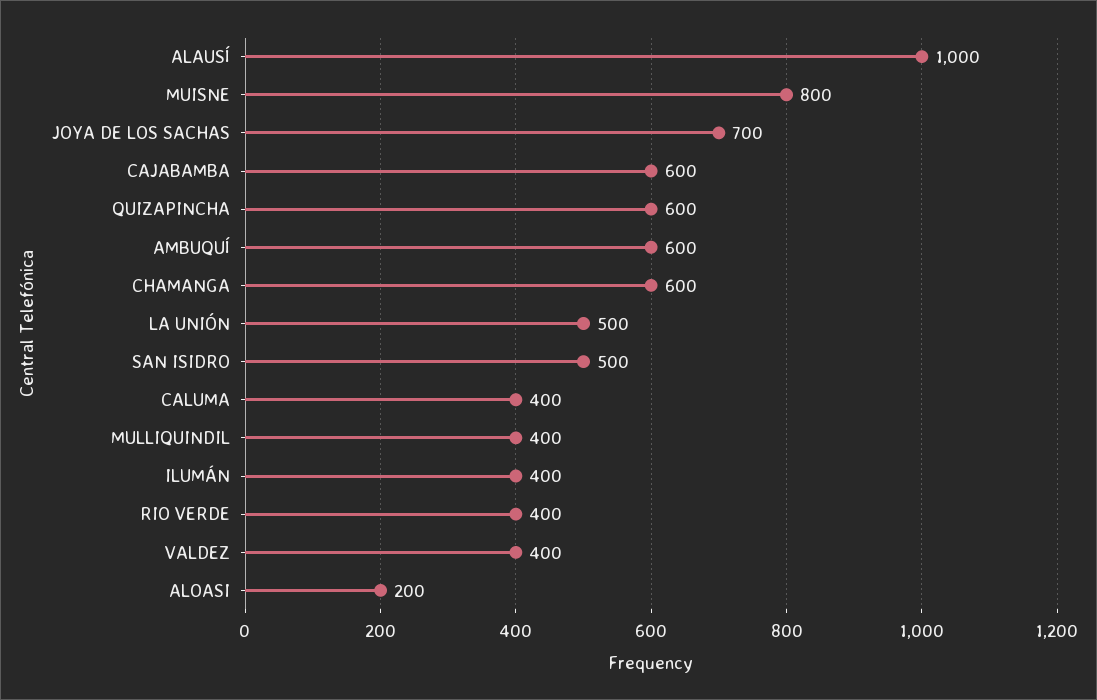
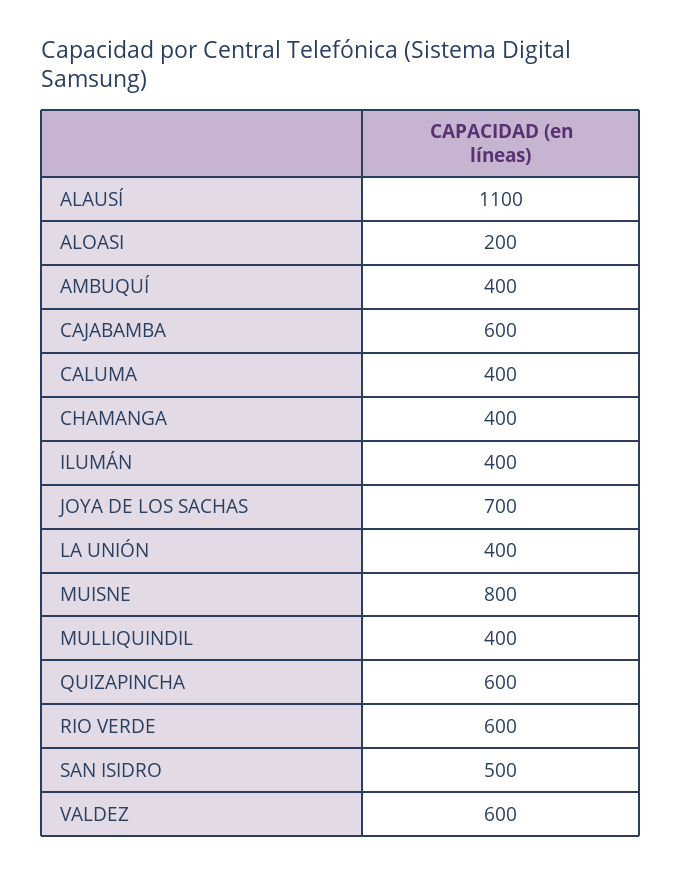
ALAUSÍ: 1000 -> 1100
AMBUQUÍ: 600 -> 400
CHAMANGA: 600 -> 400
LA UNIÓN: 500 -> 400
RIO VERDE: 400 -> 600
VALDEZ: 400 -> 600

